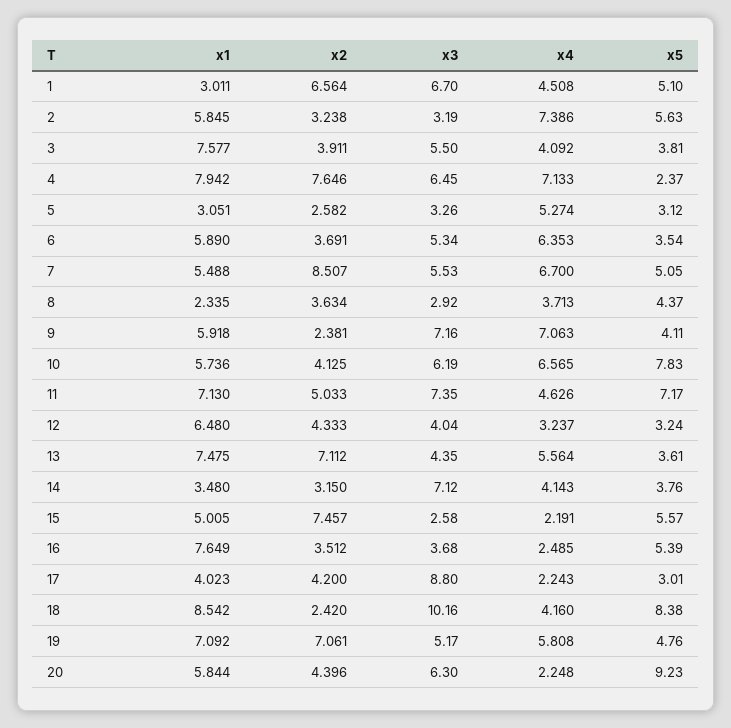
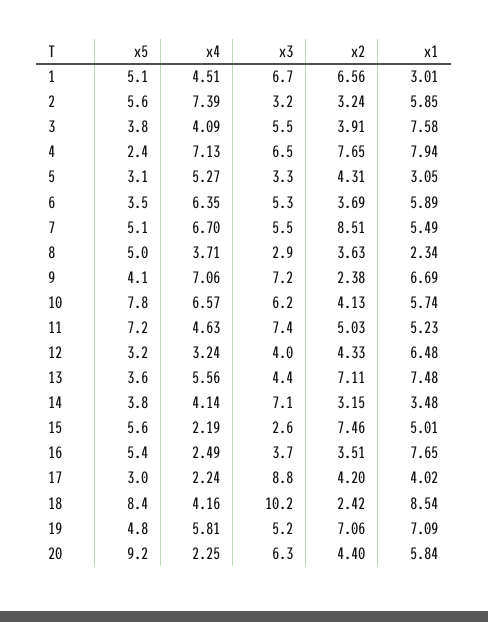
x2, 5: 2.582 -> 4.31
x5, 8: 4.37 -> 5
x1, 9: 5.918 -> 6.69
x1, 11: 7.13 -> 5.23

